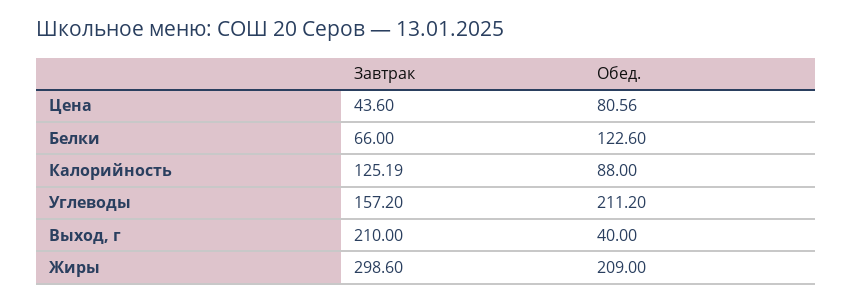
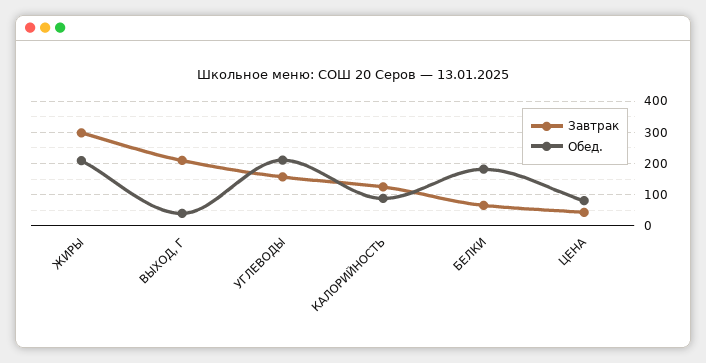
Обед., Белки: 122.6 -> 180

